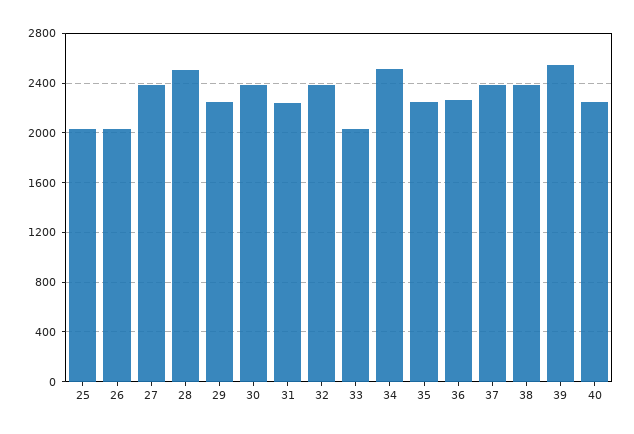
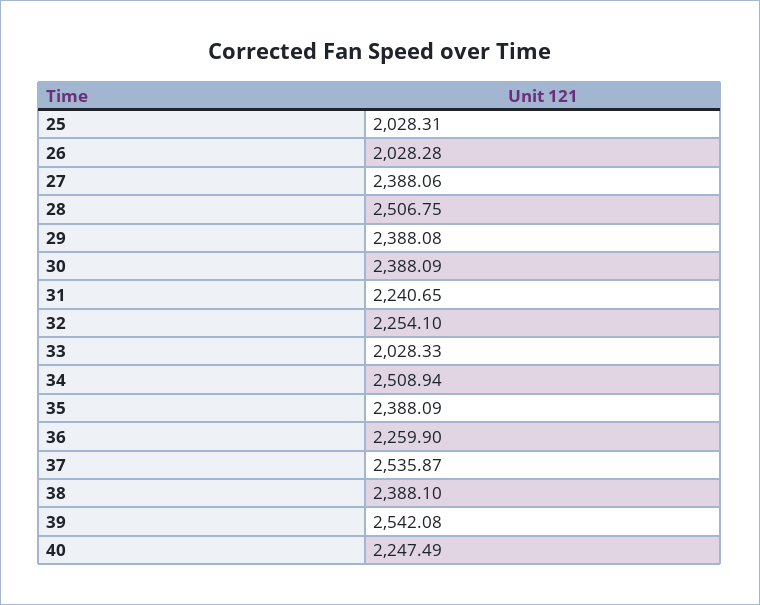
29: 2250 -> 2388.08
32: 2400 -> 2254.1
35: 2250 -> 2388.09
37: 2400 -> 2535.87

